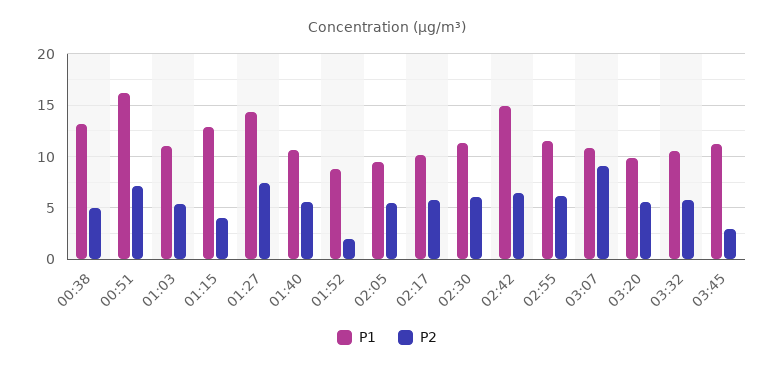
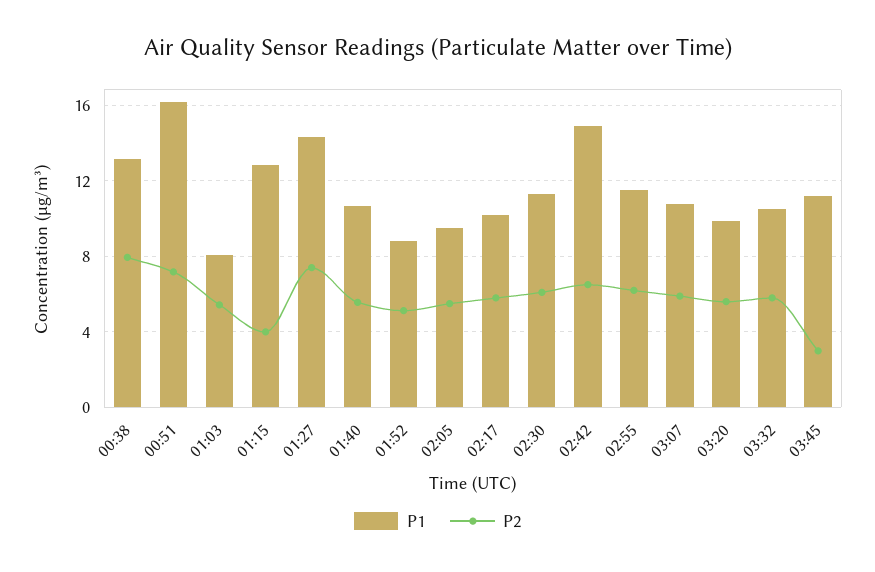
P2, 00:38: 5 -> 8
P1, 01:03: 11 -> 8
P2, 01:52: 2 -> 5
P2, 03:07: 9 -> 6

